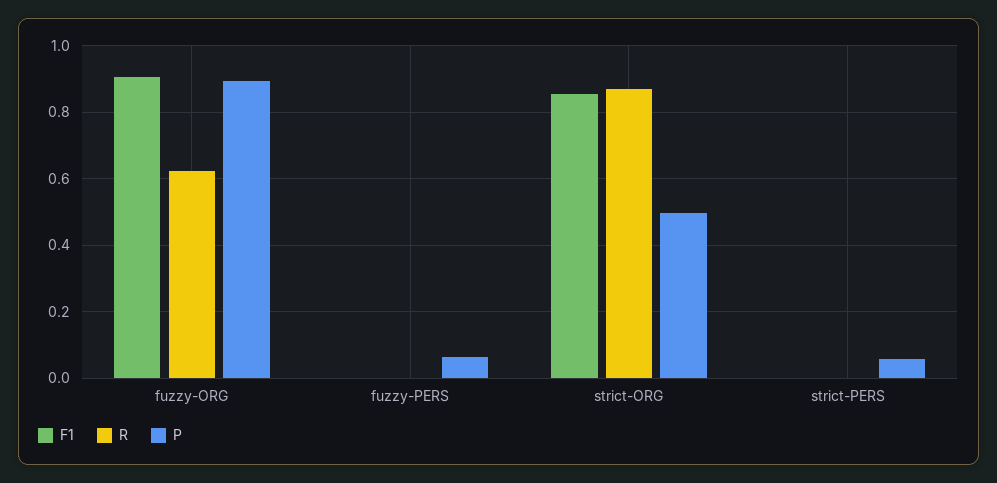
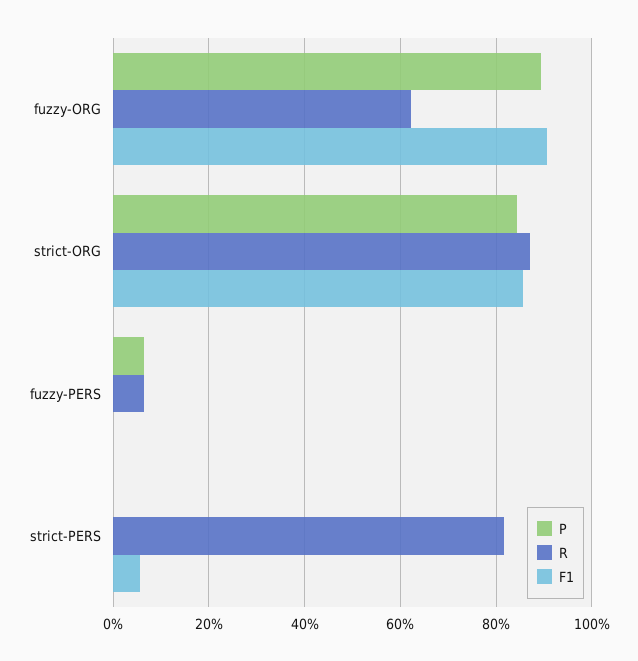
R, fuzzy-PERS: 0 -> 0.06
P, strict-ORG: 0.5 -> 0.84
F1, strict-PERS: 0 -> 0.06
R, strict-PERS: 0 -> 0.82
P, strict-PERS: 0.06 -> 0

